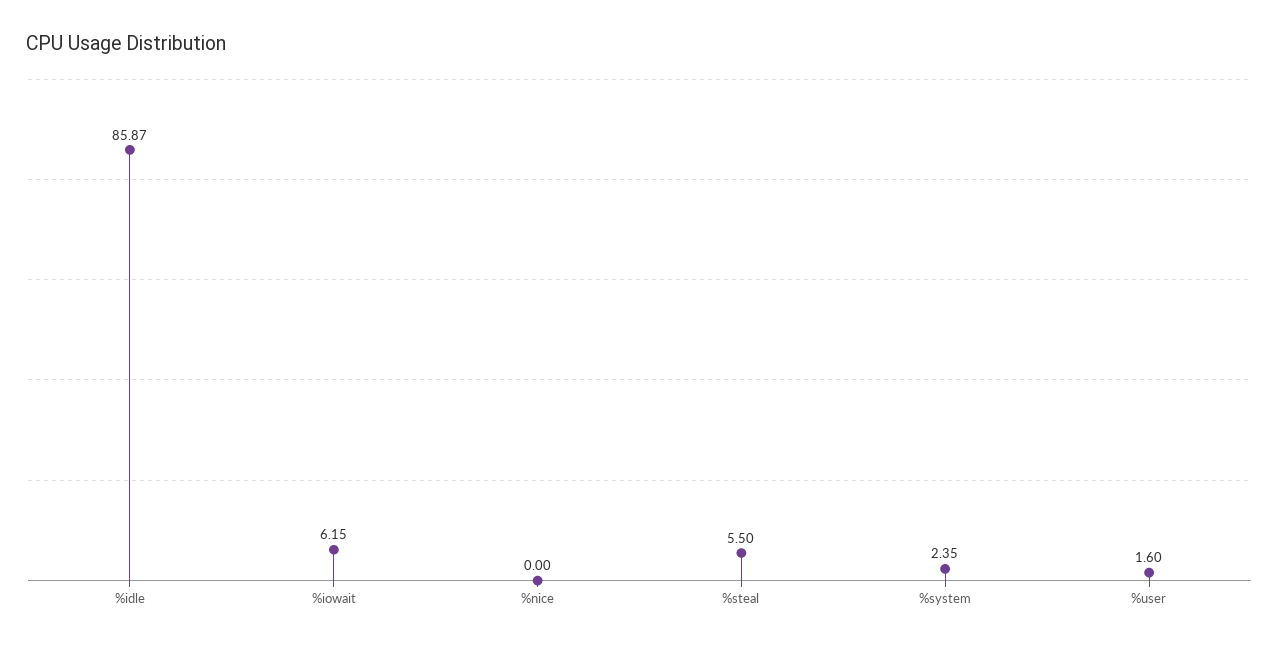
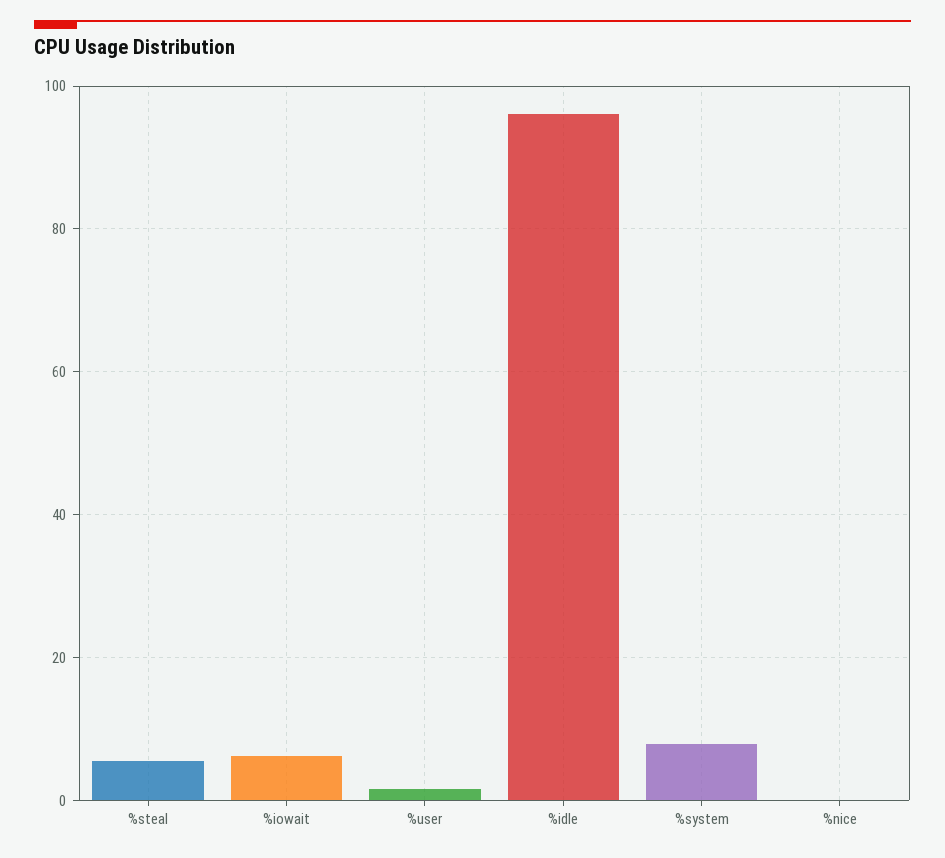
%idle: 85.87 -> 96
%system: 2.35 -> 8

